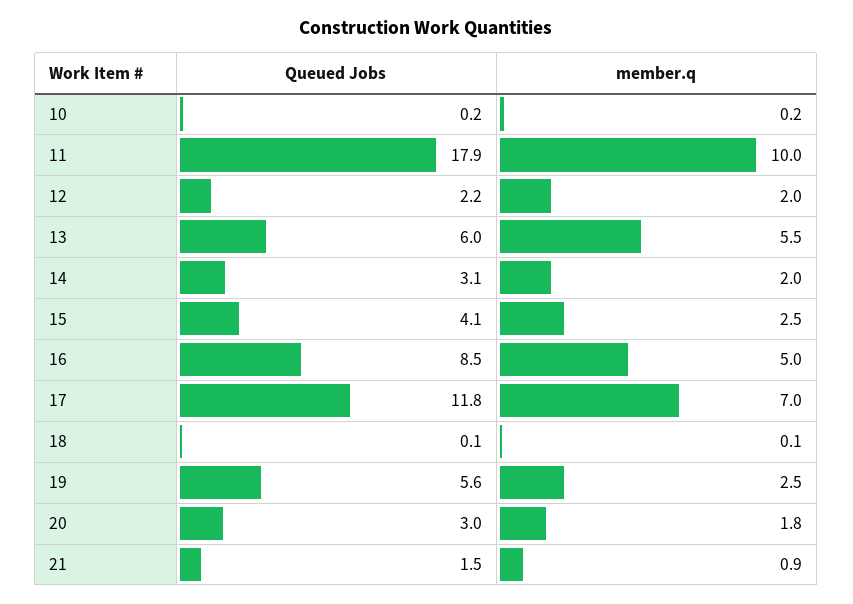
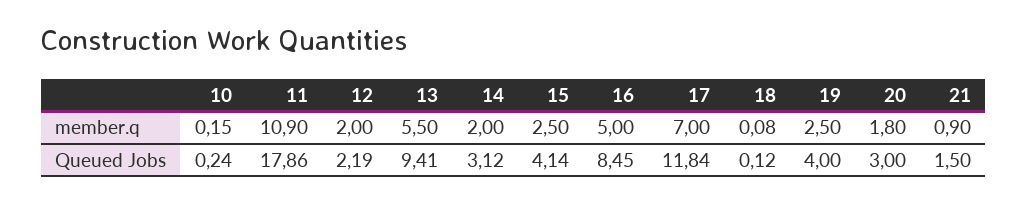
member.q, 11: 10 -> 10.9
Queued Jobs, 13: 6 -> 9.41
Queued Jobs, 19: 5.6 -> 4

